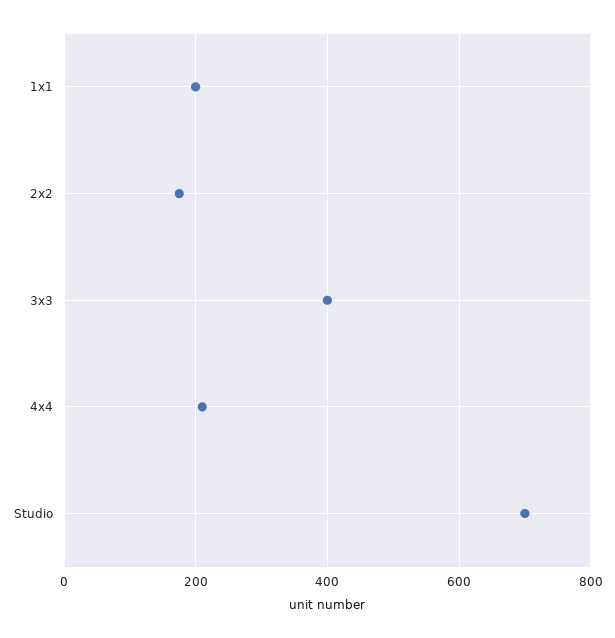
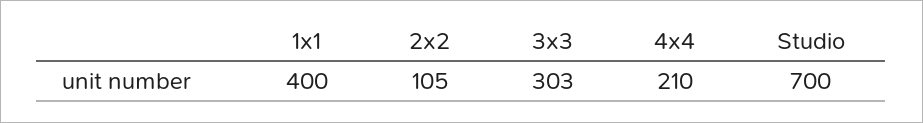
1x1: 200 -> 400
2x2: 180 -> 105
3x3: 400 -> 303

